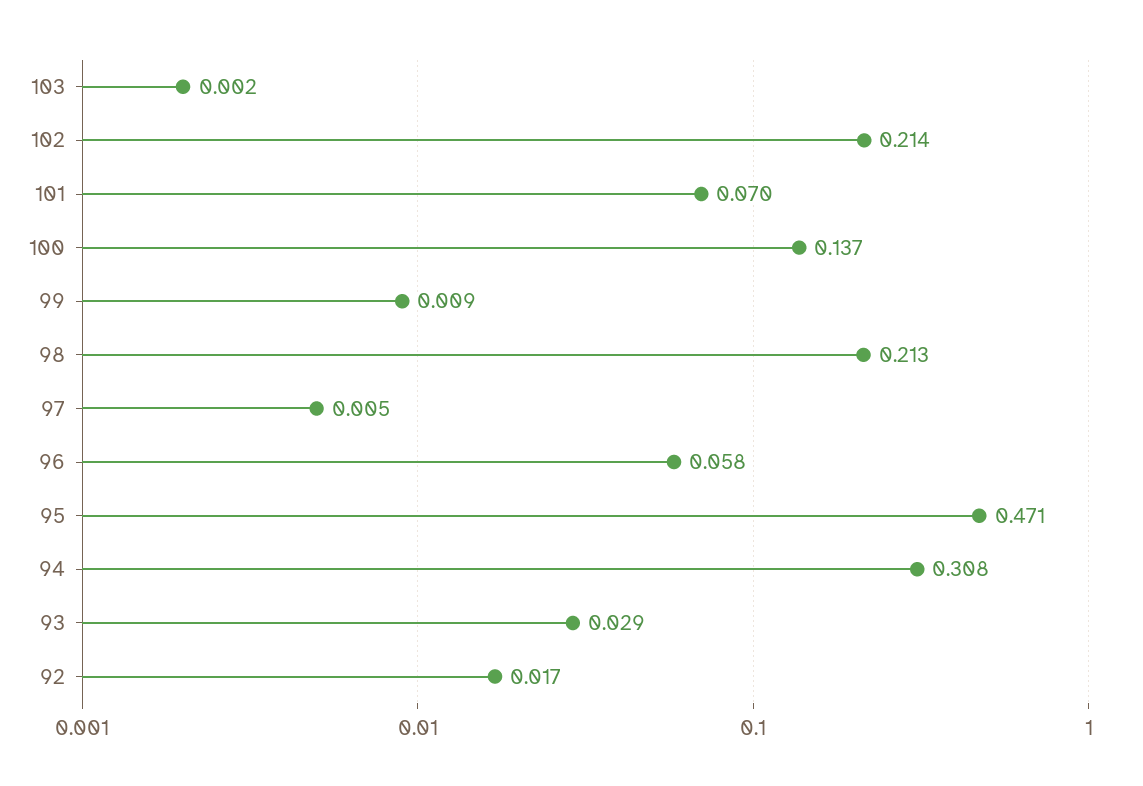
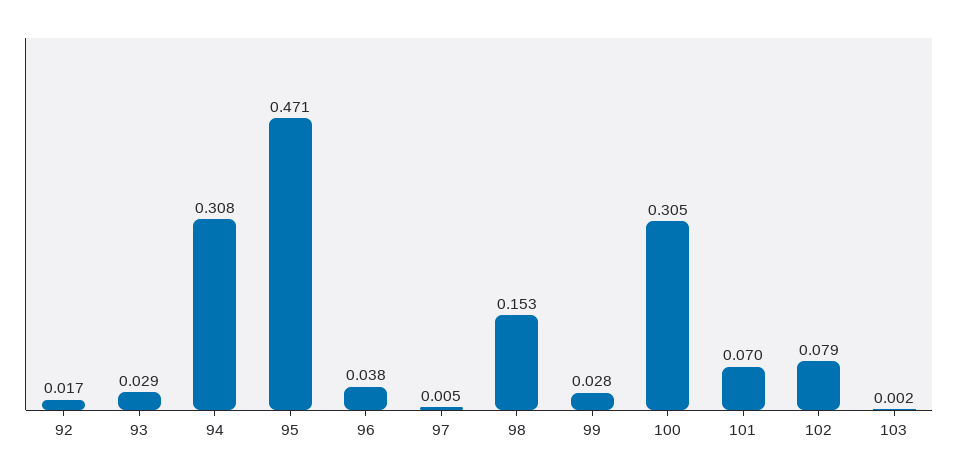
102: 0.214 -> 0.079
100: 0.137 -> 0.305
99: 0.009 -> 0.028
98: 0.213 -> 0.153
96: 0.058 -> 0.038

